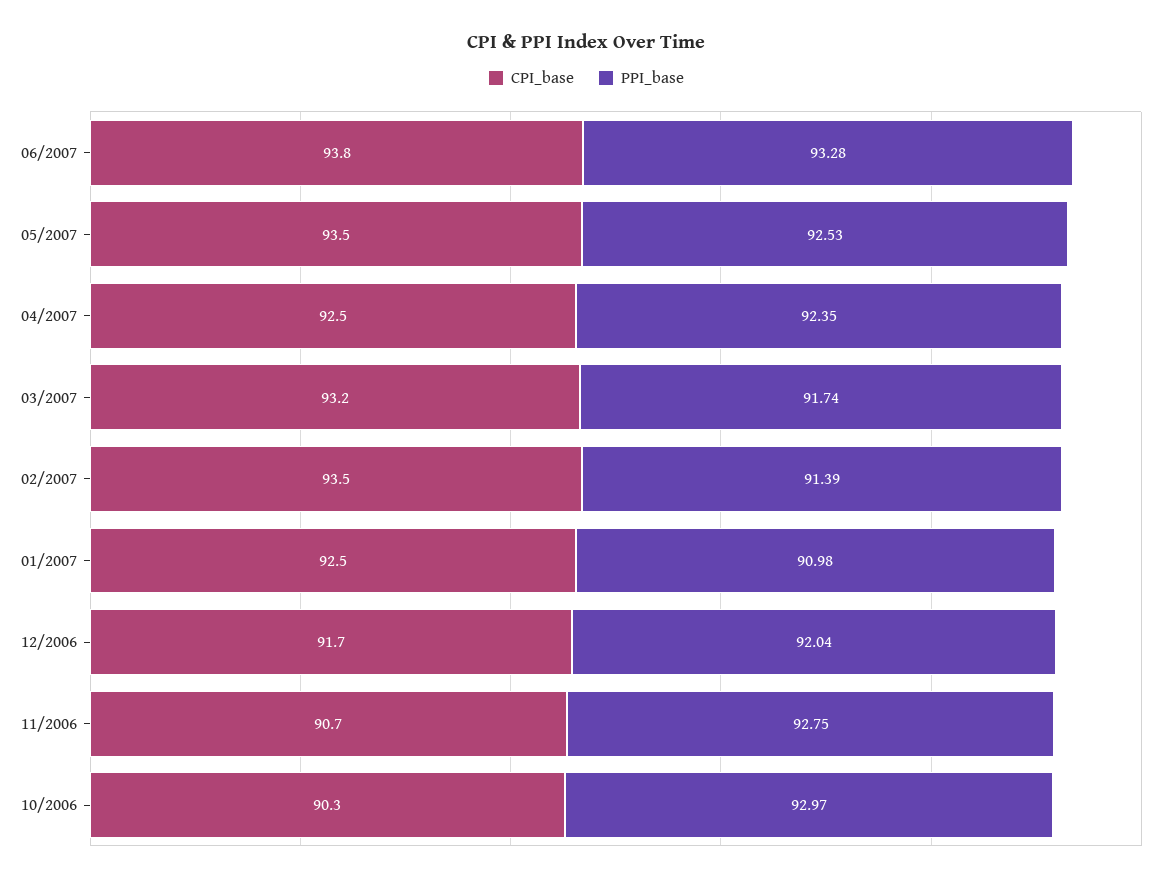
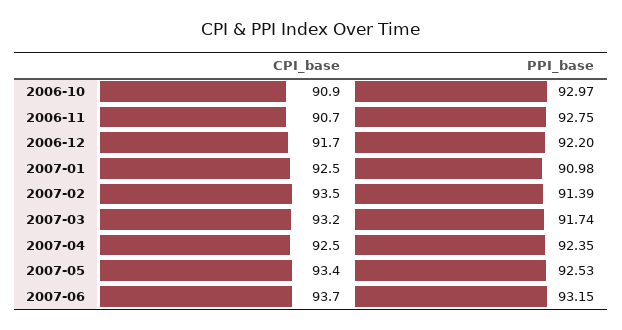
CPI_base, 06/2007: 93.8 -> 93.7
PPI_base, 06/2007: 93.28 -> 93.15
CPI_base, 05/2007: 93.5 -> 93.4
PPI_base, 12/2006: 92.04 -> 92.2
CPI_base, 10/2006: 90.3 -> 90.9

